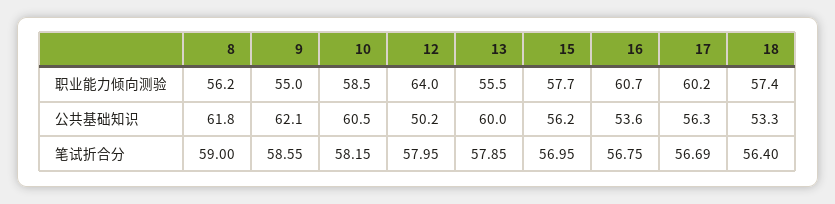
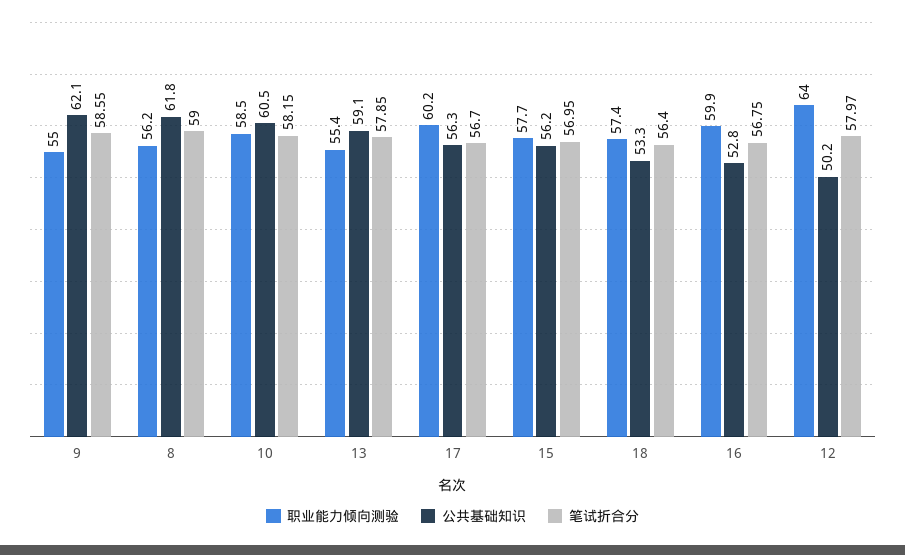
职业能力倾向测验, 13: 55.5 -> 55.4
职业能力倾向测验, 16: 60.7 -> 59.9
公共基础知识, 13: 60 -> 59.1
公共基础知识, 16: 53.6 -> 52.8
笔试折合分, 12: 57.95 -> 57.97
笔试折合分, 17: 56.69 -> 56.7

